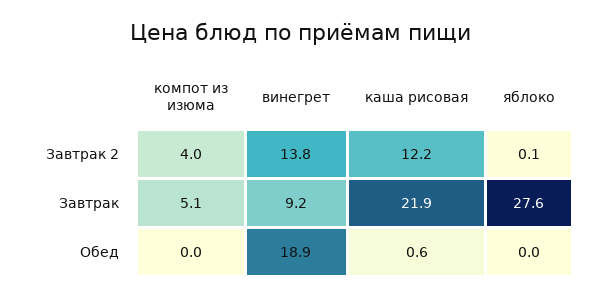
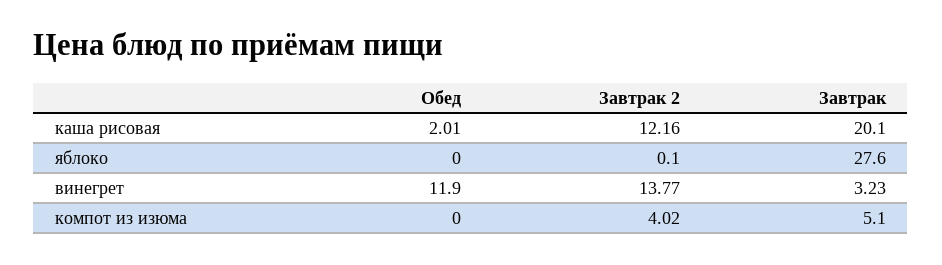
винегрет, Завтрак: 9.2 -> 3.23
каша рисовая, Завтрак: 21.9 -> 20.1
винегрет, Обед: 18.9 -> 11.9
каша рисовая, Обед: 0.6 -> 2.01

